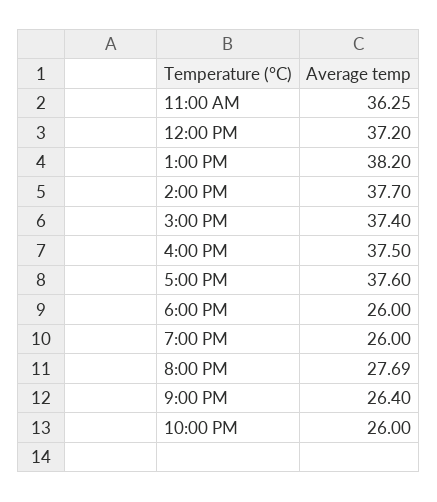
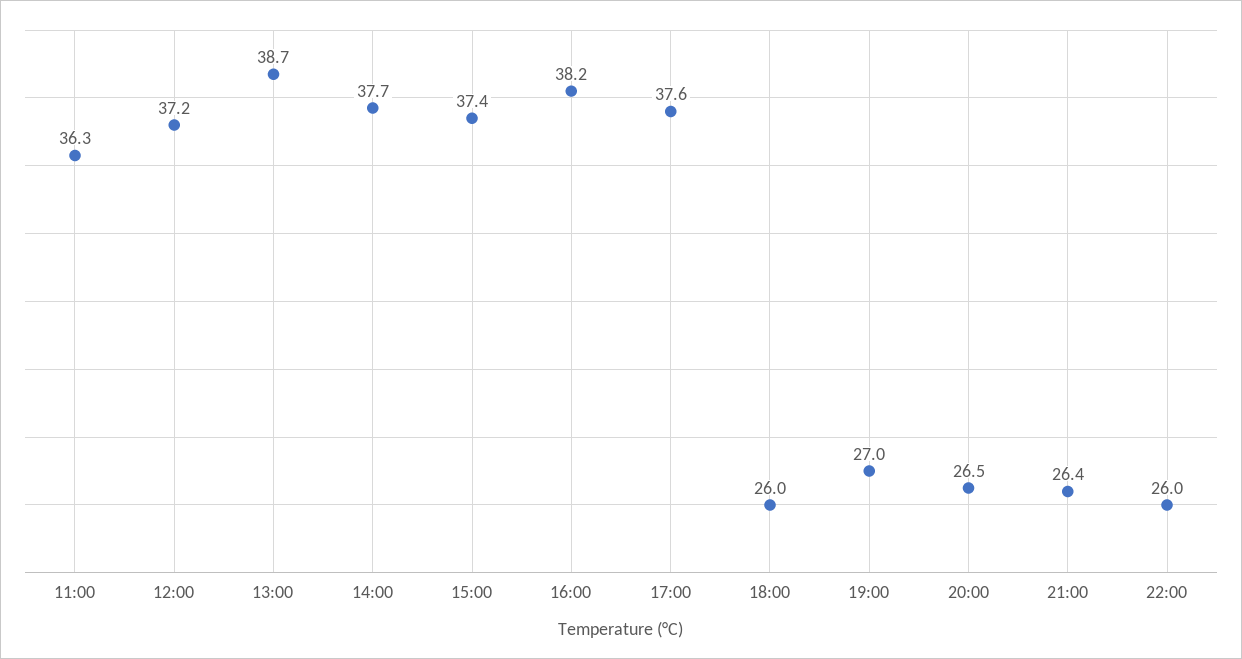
1:00 PM: 38.2 -> 38.7
4:00 PM: 37.5 -> 38.2
7:00 PM: 26 -> 27
8:00 PM: 27.69 -> 26.5

